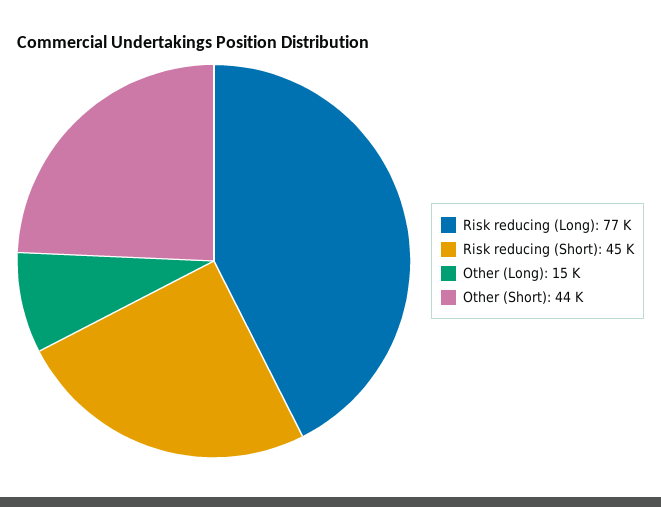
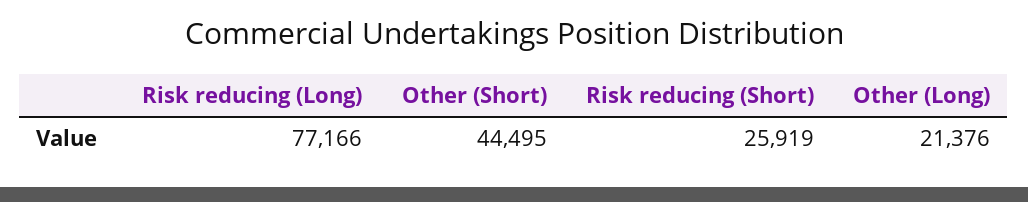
Risk reducing (Short): 45000 -> 25919
Other (Long): 15000 -> 21376

